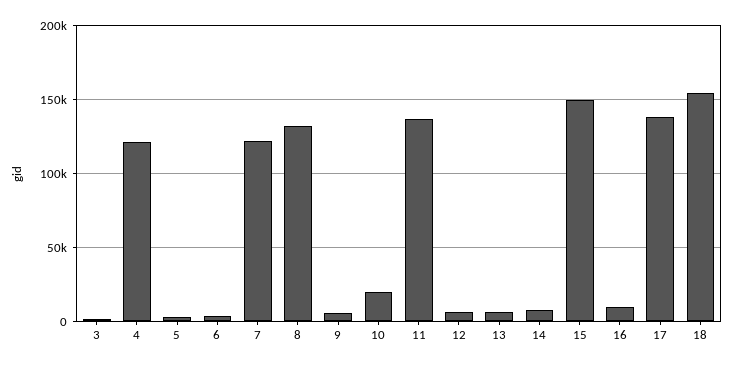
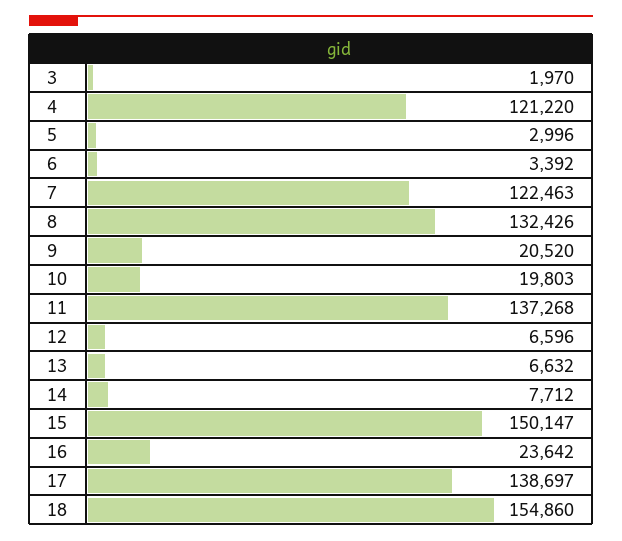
9: 5000 -> 20520
16: 10000 -> 23642

